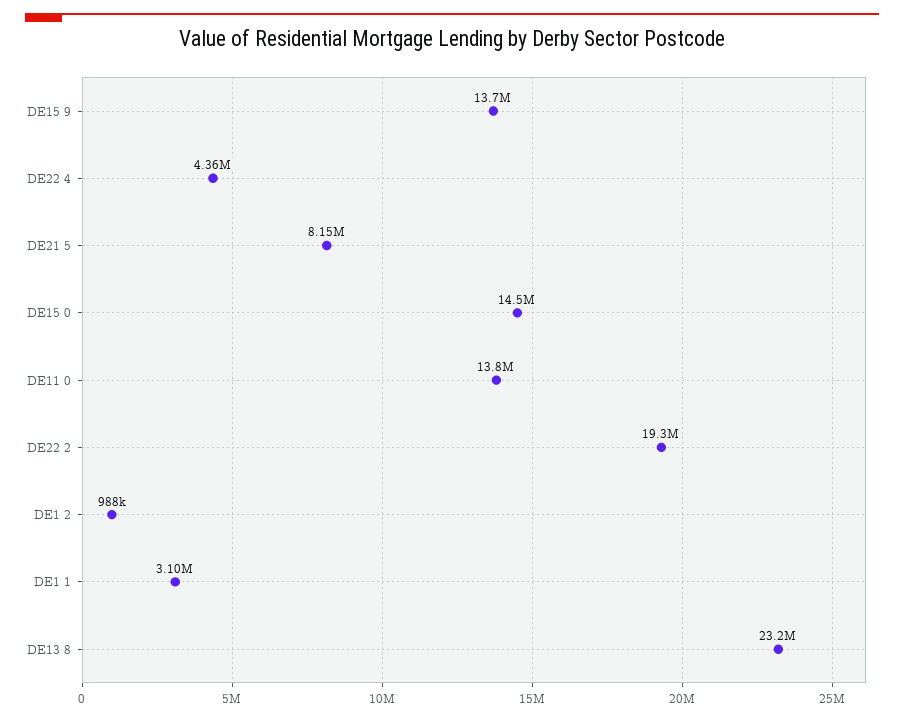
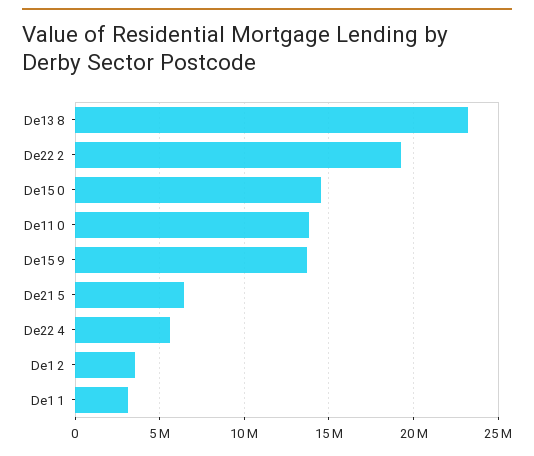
DE22 4: 4360000 -> 5500000
DE21 5: 8150000 -> 6500000
DE1 2: 988000 -> 3500000

